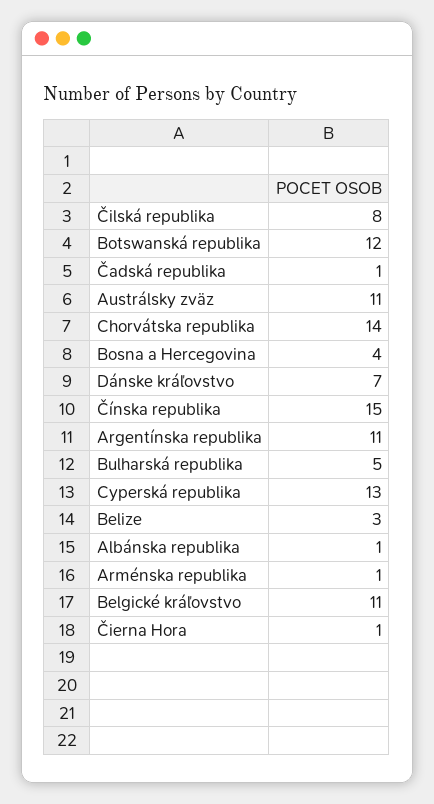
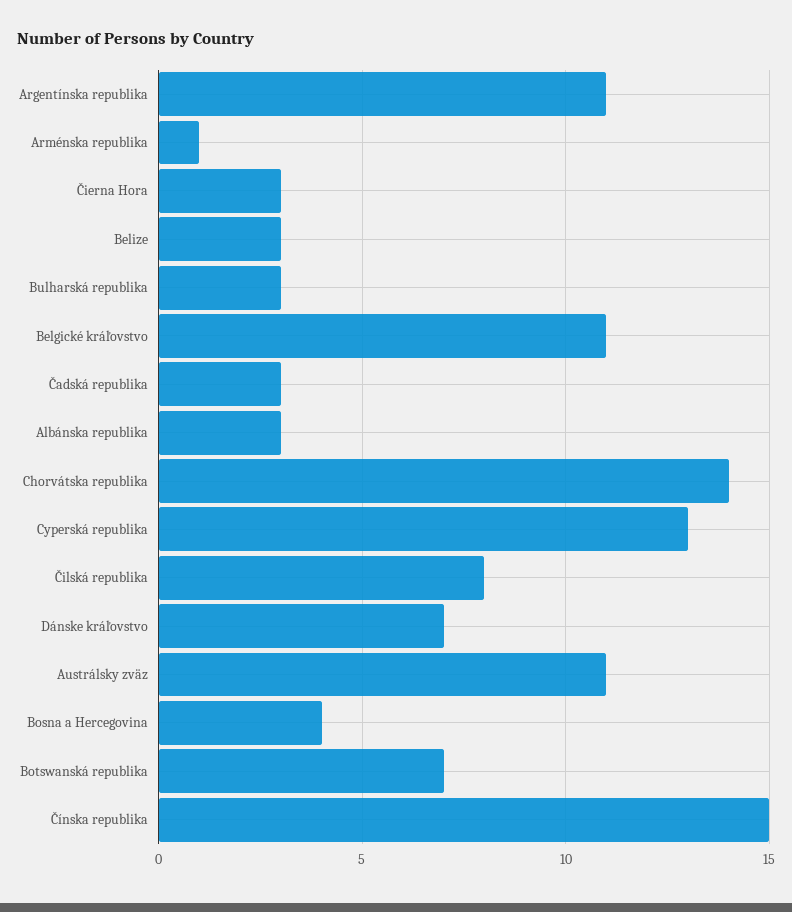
Botswanská republika: 12 -> 7
Čadská republika: 1 -> 3
Bulharská republika: 5 -> 3
Albánska republika: 1 -> 3
Čierna Hora: 1 -> 3

